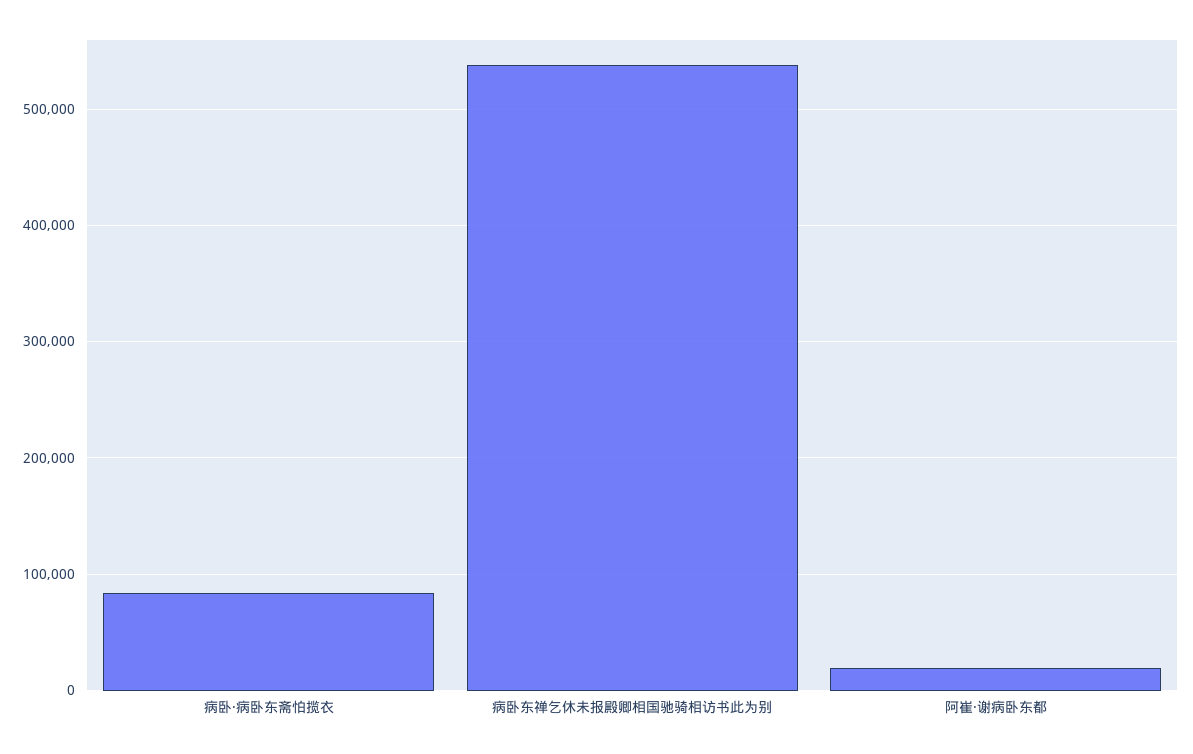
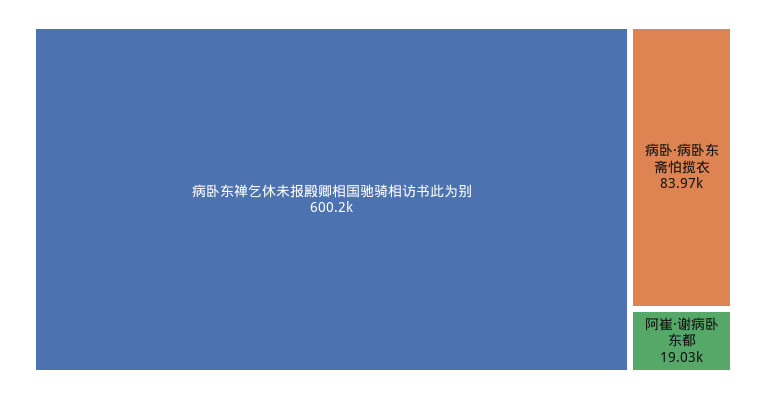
病卧东禅乞休未报殿卿相国驰骑相访书此为别: 540000 -> 600200

